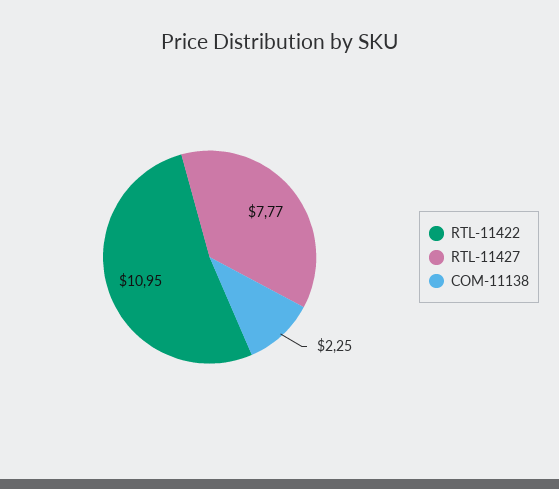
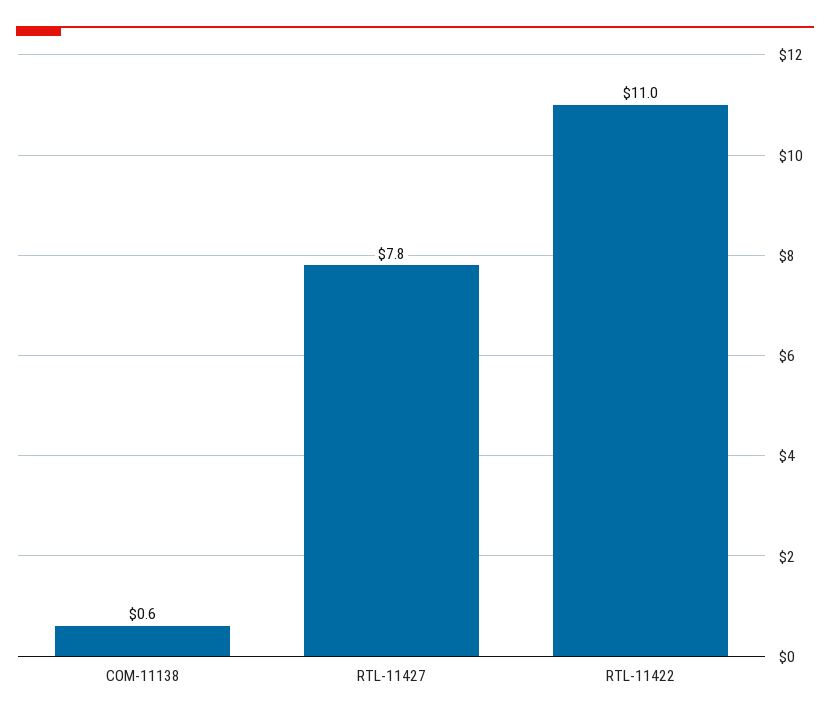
COM-11138: 2.25 -> 0.6

